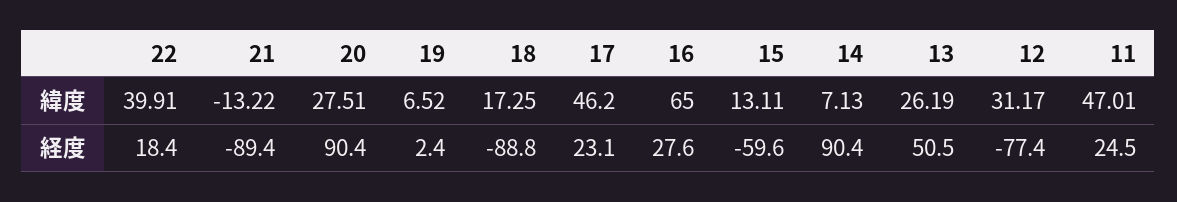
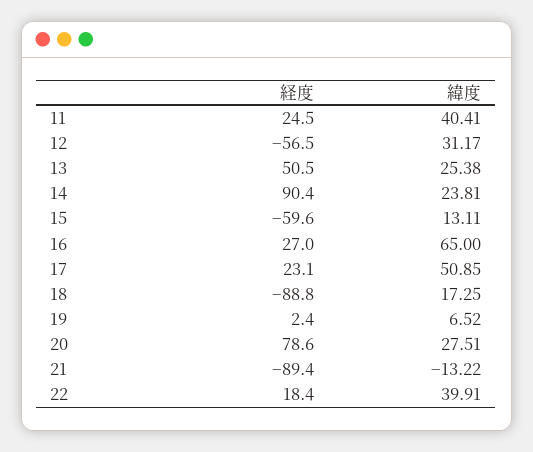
17, 緯度: 46.2 -> 50.85
14, 緯度: 7.13 -> 23.81
13, 緯度: 26.19 -> 25.38
11, 緯度: 47.01 -> 40.41
20, 経度: 90.4 -> 78.6
16, 経度: 27.6 -> 27
12, 経度: -77.4 -> -56.5

